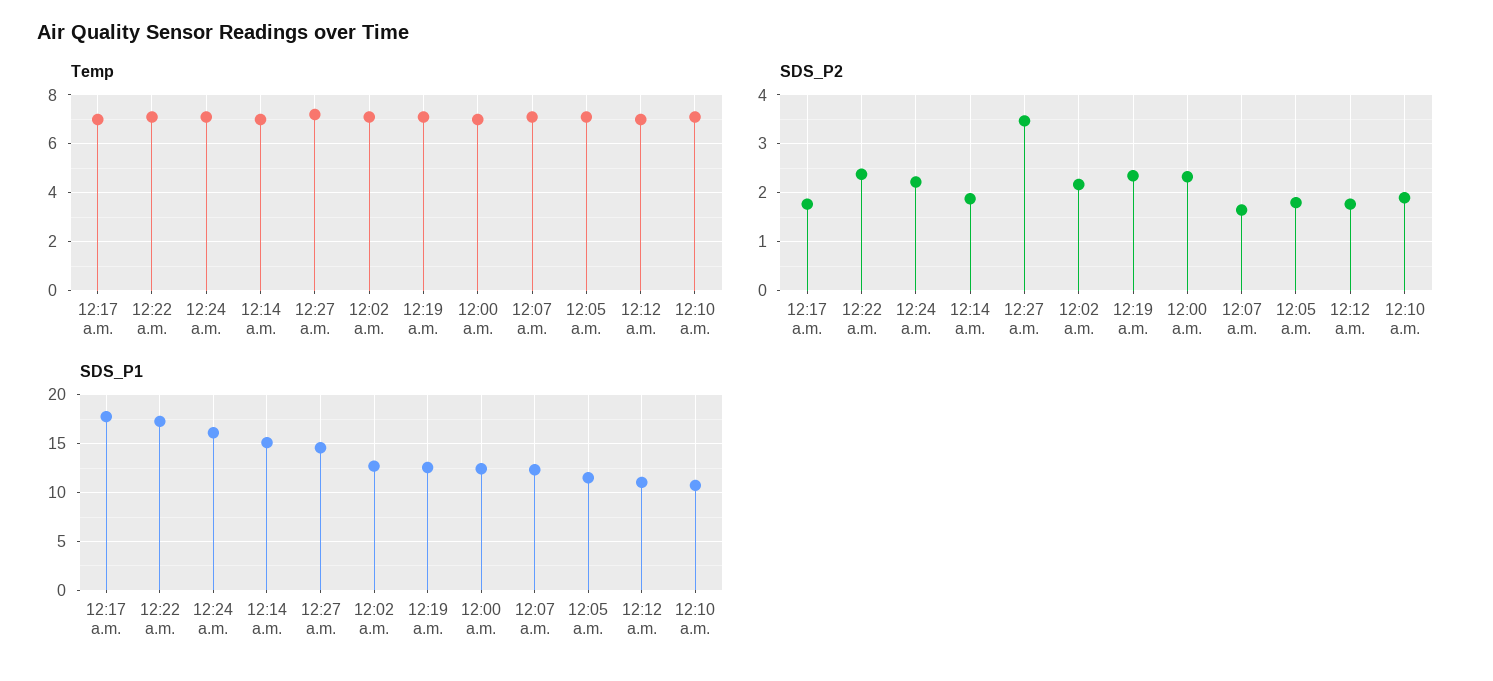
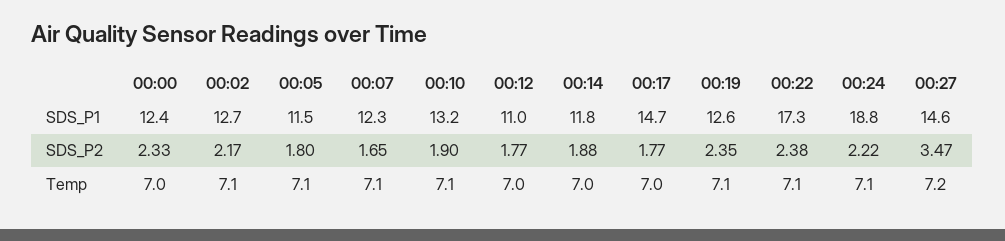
SDS_P1, 12:17 a.m.: 18 -> 14.7
SDS_P1, 12:24 a.m.: 16 -> 18.8
SDS_P1, 12:14 a.m.: 15 -> 11.8
SDS_P1, 12:10 a.m.: 11 -> 13.2

